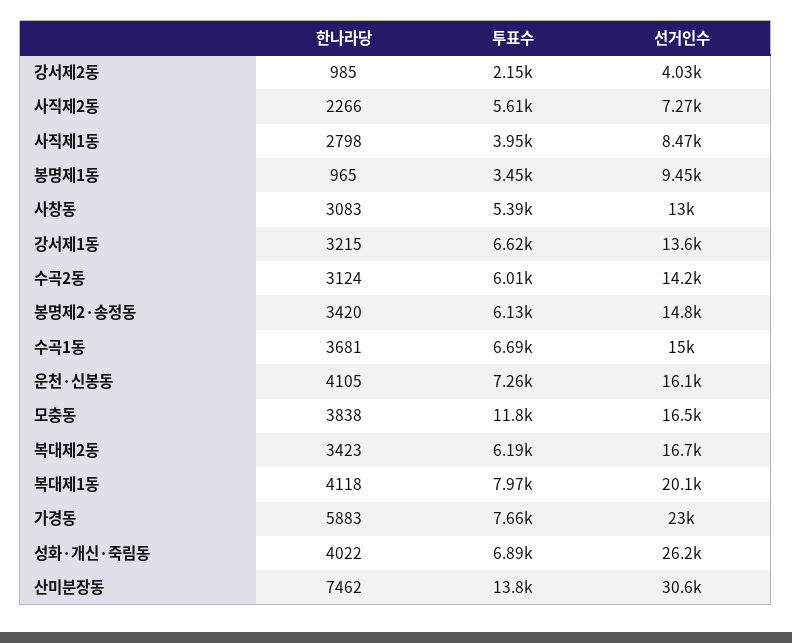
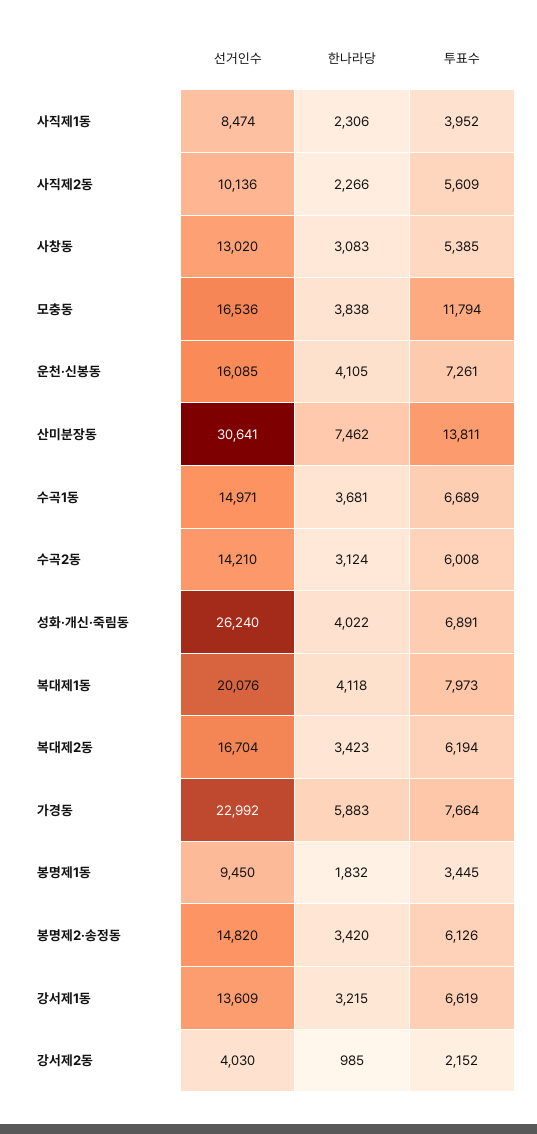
선거인수, 사직제2동: 7270 -> 10136
한나라당, 사직제1동: 2798 -> 2306
한나라당, 봉명제1동: 965 -> 1832

